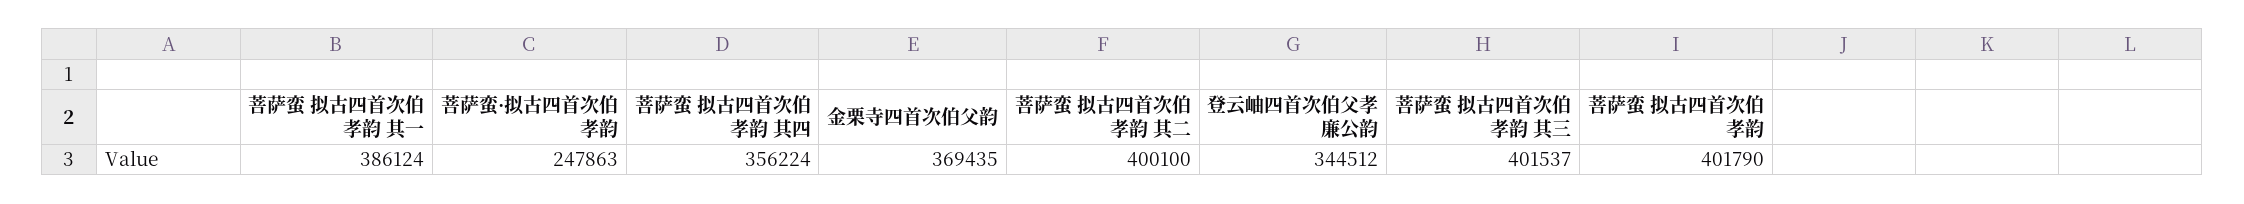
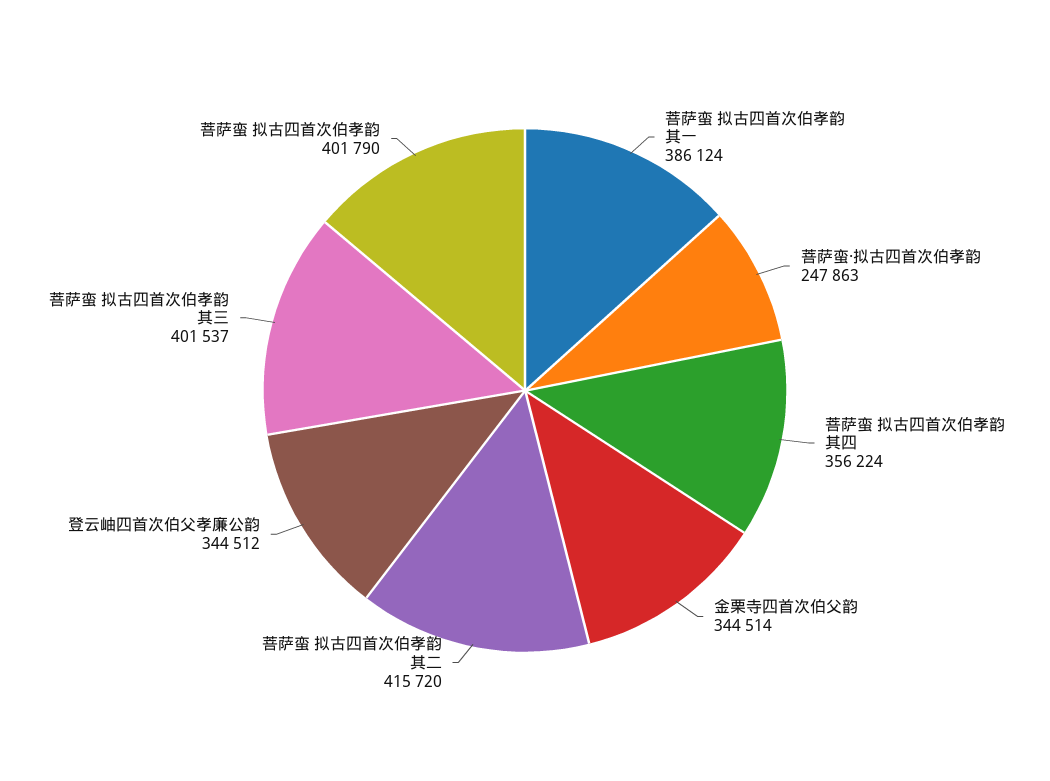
金栗寺四首次伯父韵: 369435 -> 344514
菩萨蛮 拟古四首次伯孝韵 其二: 400100 -> 415720

